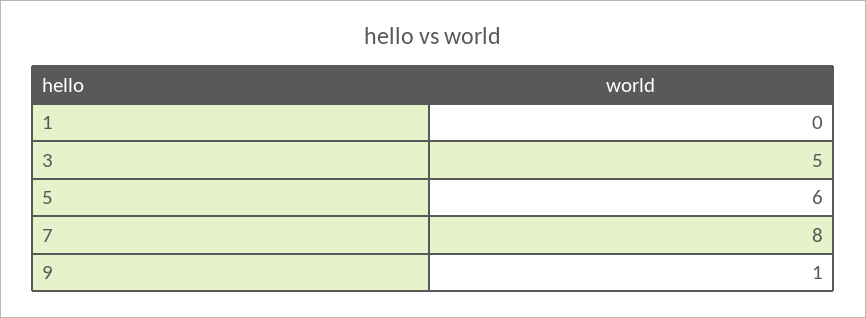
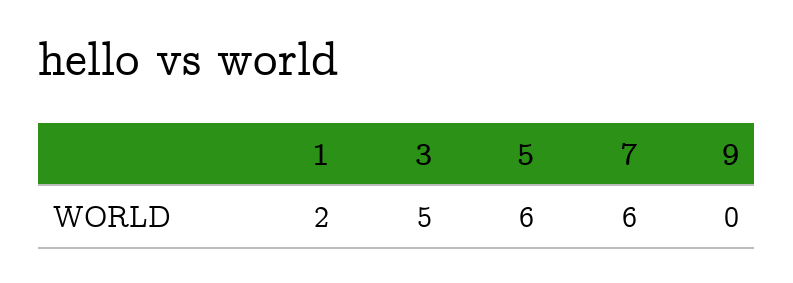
1: 0 -> 2
7: 8 -> 6
9: 1 -> 0

